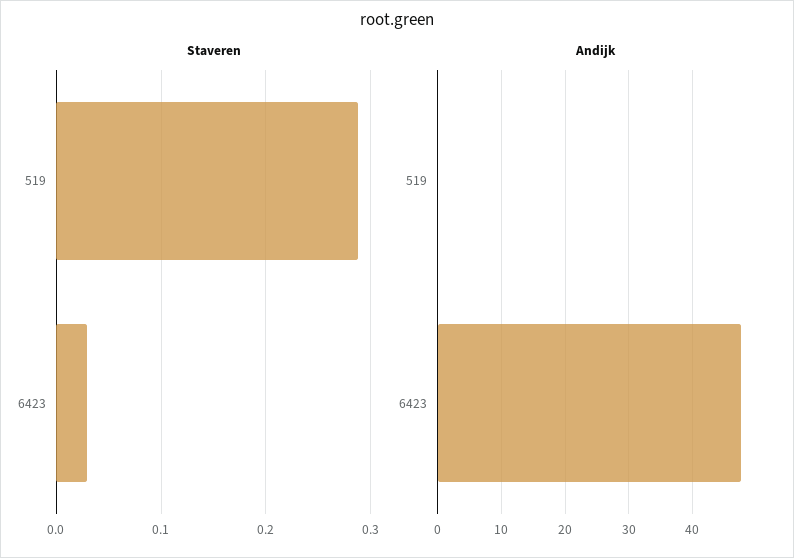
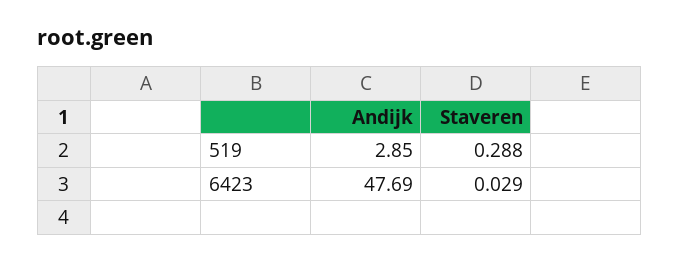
Andijk, 519: 0 -> 2.85

